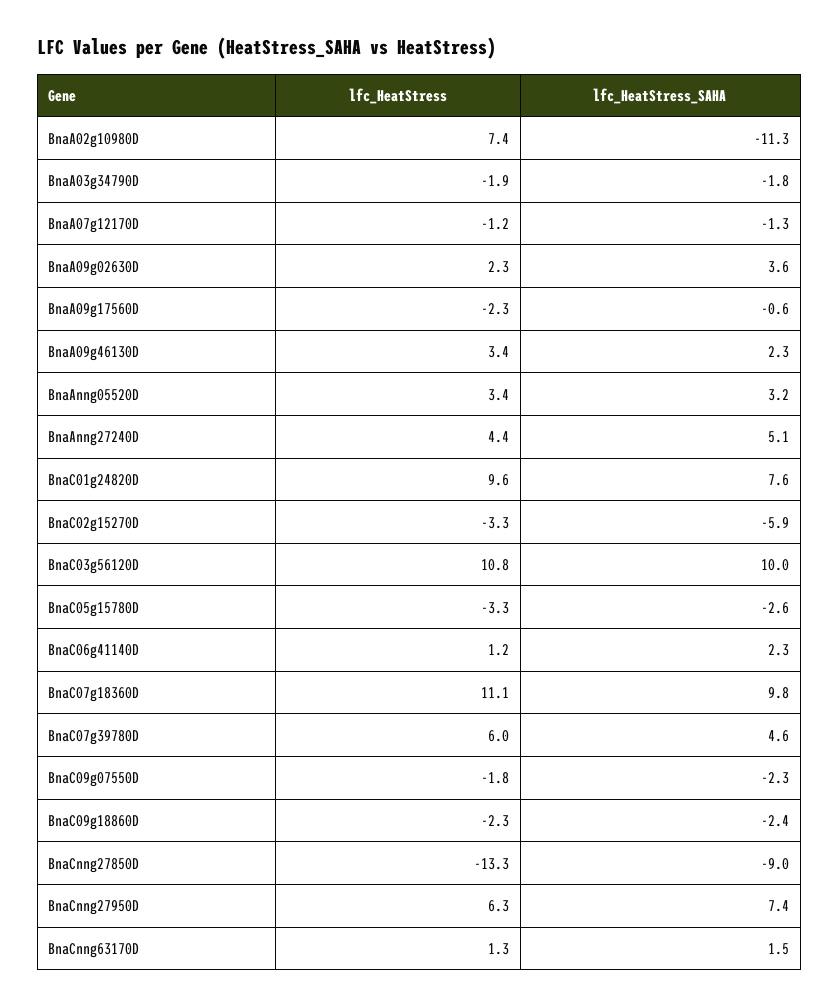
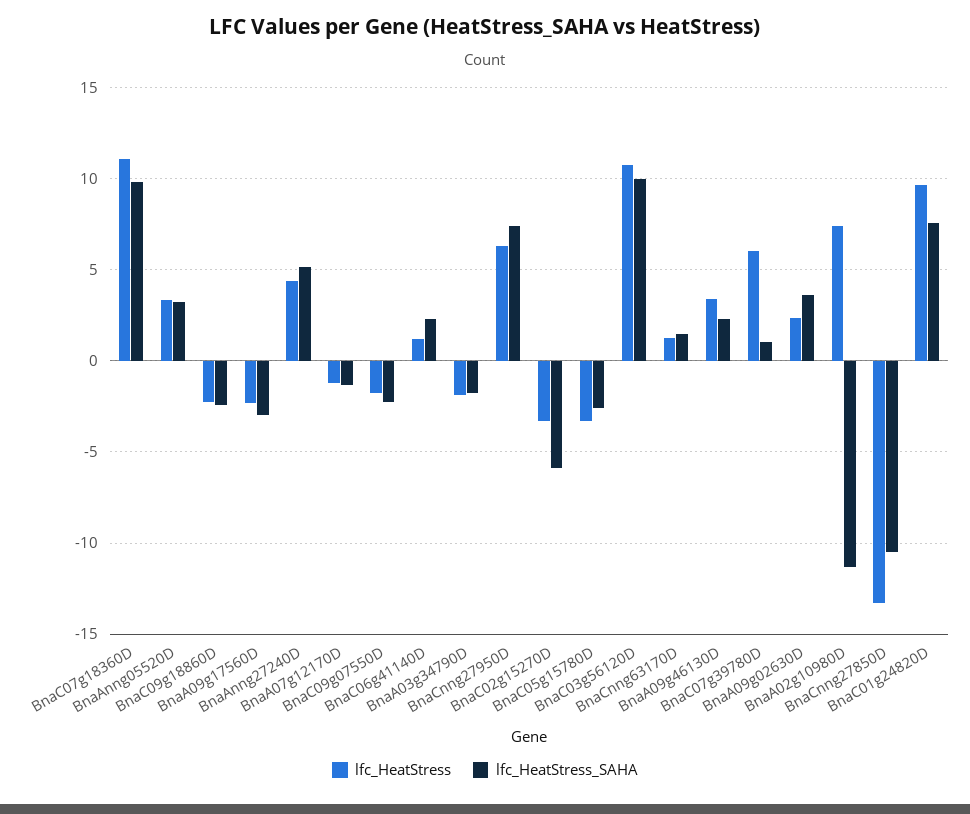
lfc_HeatStress_SAHA, BnaA09g17560D: -0.6 -> -3
lfc_HeatStress_SAHA, BnaC07g39780D: 4.6 -> 1
lfc_HeatStress_SAHA, BnaCnng27850D: -9 -> -10.5

